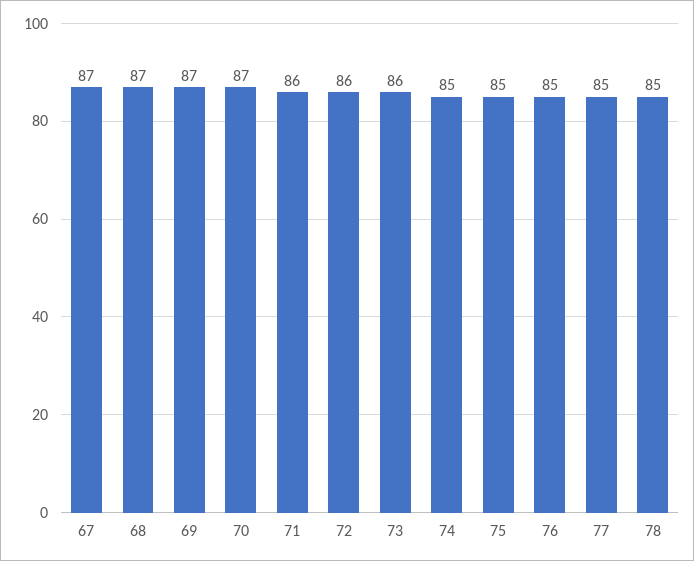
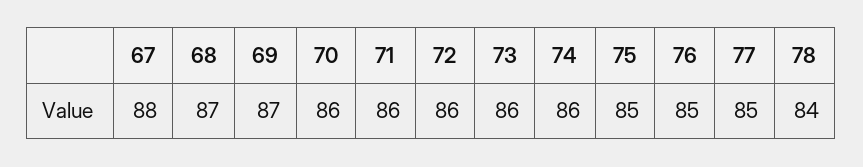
67: 87 -> 88
70: 87 -> 86
74: 85 -> 86
78: 85 -> 84

